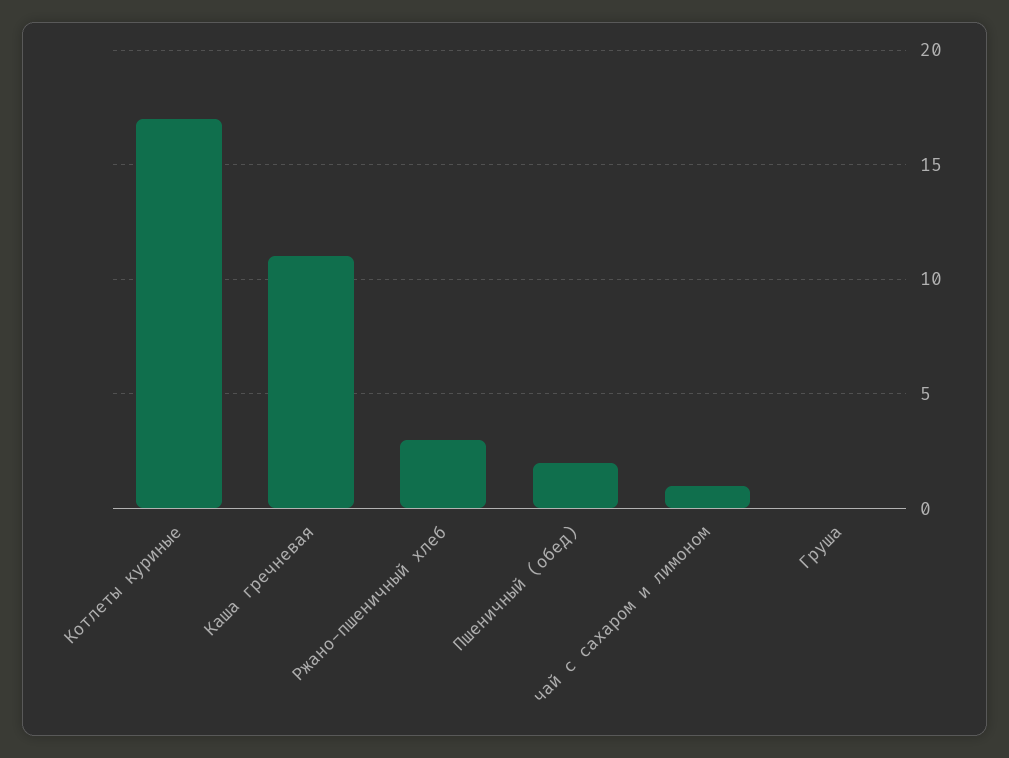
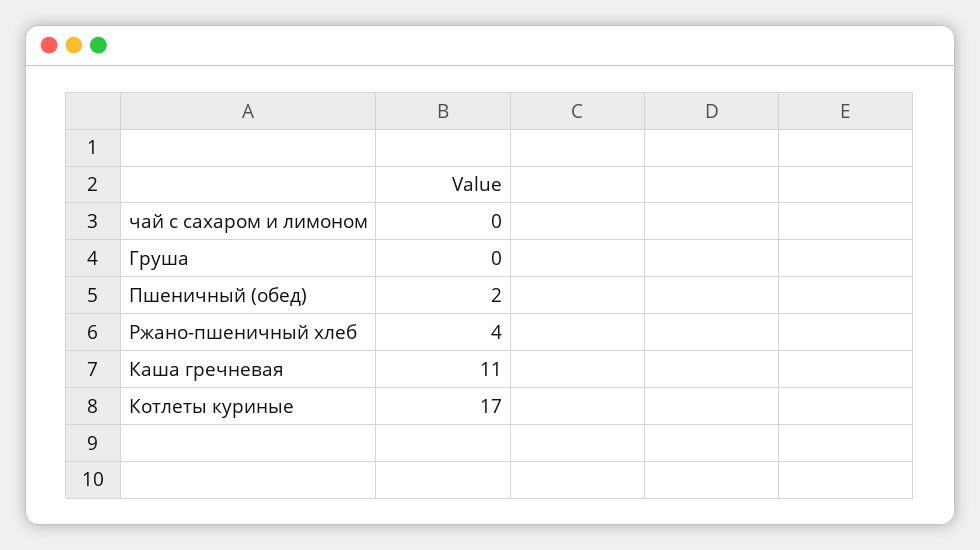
Ржано-пшеничный хлеб: 3 -> 4
чай с сахаром и лимоном: 1 -> 0

